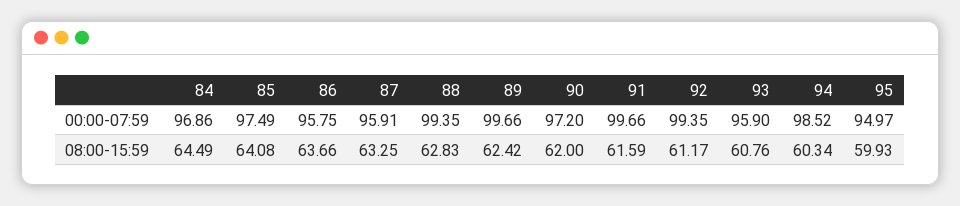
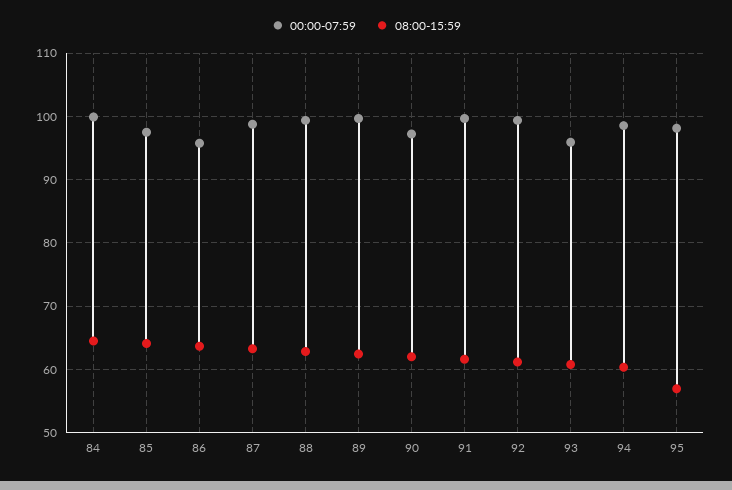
00:00-07:59, 84: 96.86 -> 100
00:00-07:59, 87: 95.91 -> 99
00:00-07:59, 95: 94.97 -> 98
08:00-15:59, 95: 59.93 -> 57

